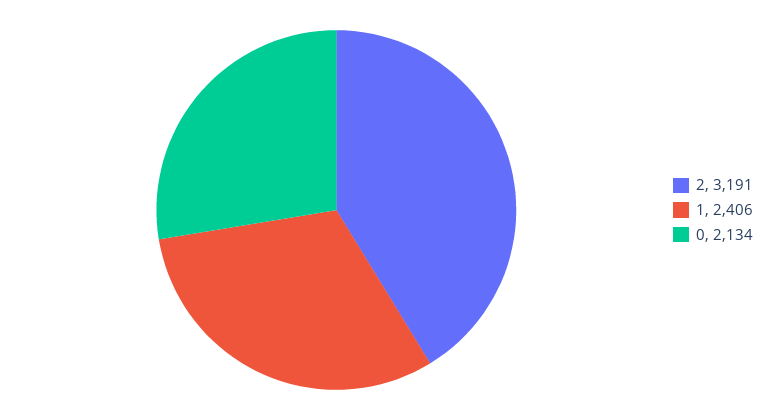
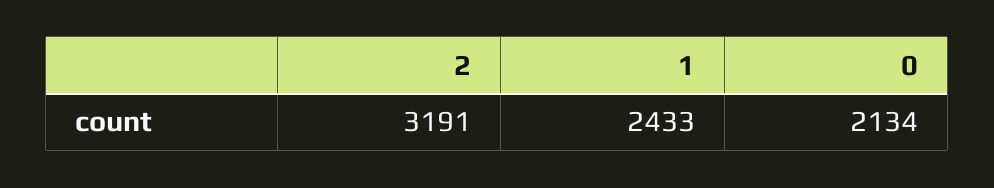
1: 2406 -> 2433

